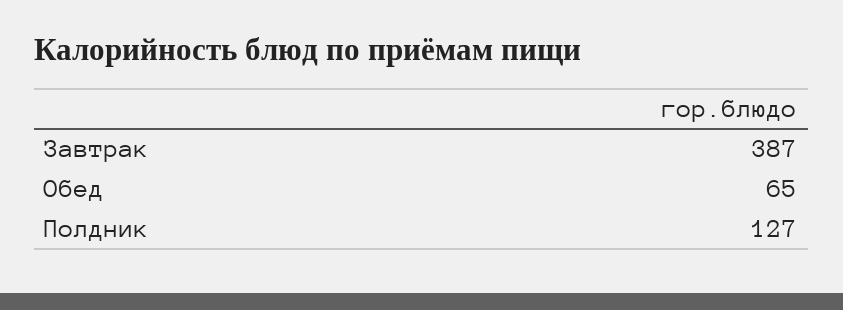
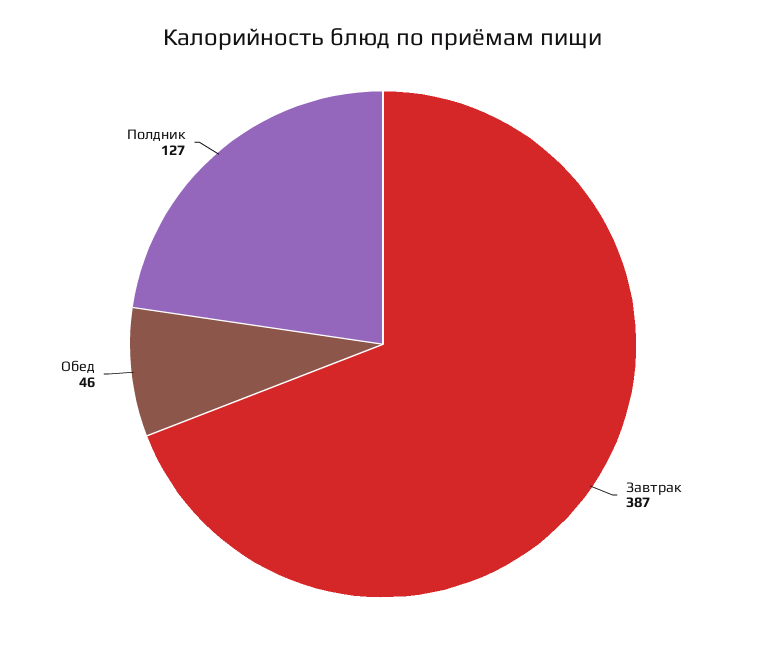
Обед: 65 -> 46

